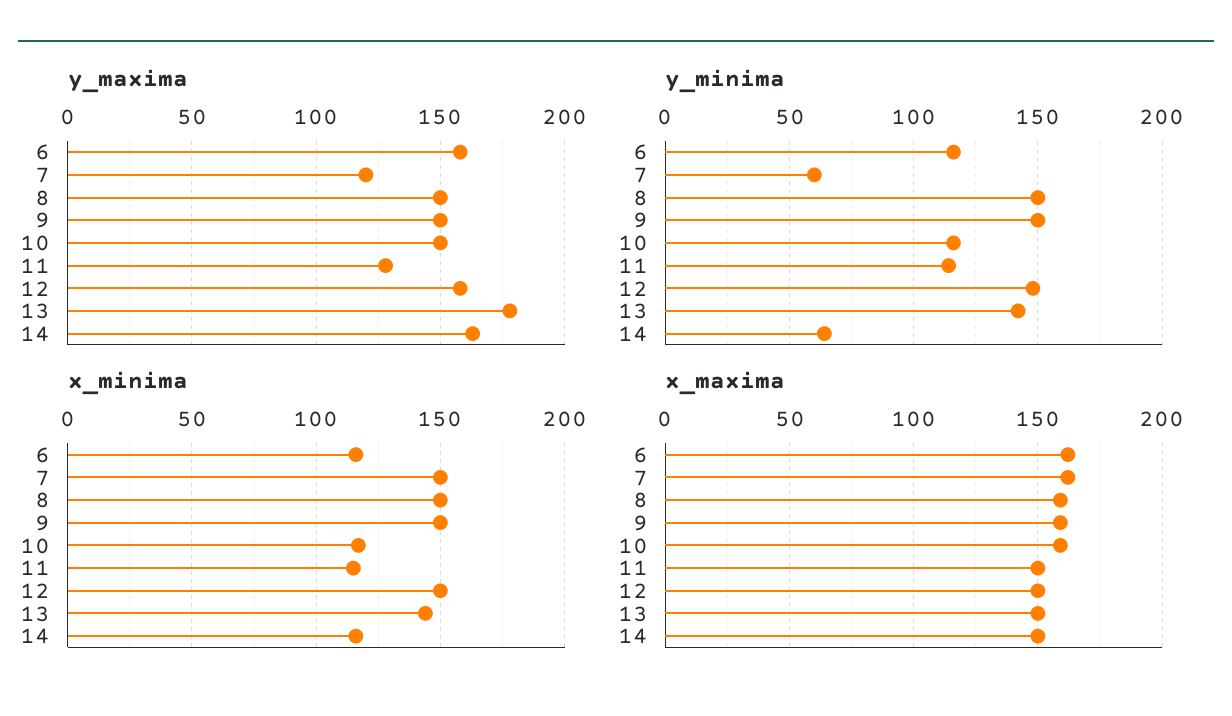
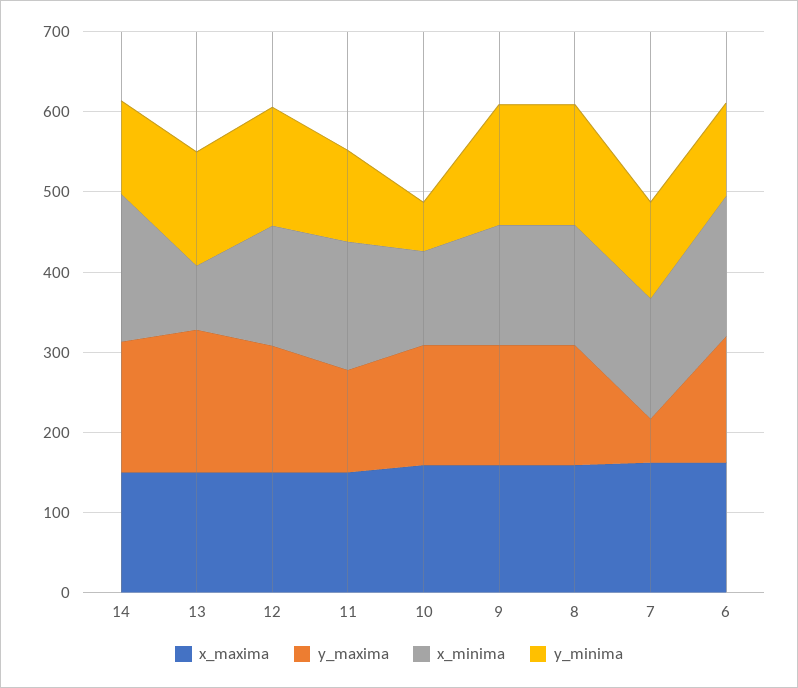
y_maxima, 7: 120 -> 60
y_minima, 7: 60 -> 120
y_minima, 10: 115 -> 60
y_minima, 14: 65 -> 120
x_minima, 6: 115 -> 180
x_minima, 11: 115 -> 160
x_minima, 13: 145 -> 80
x_minima, 14: 115 -> 180

